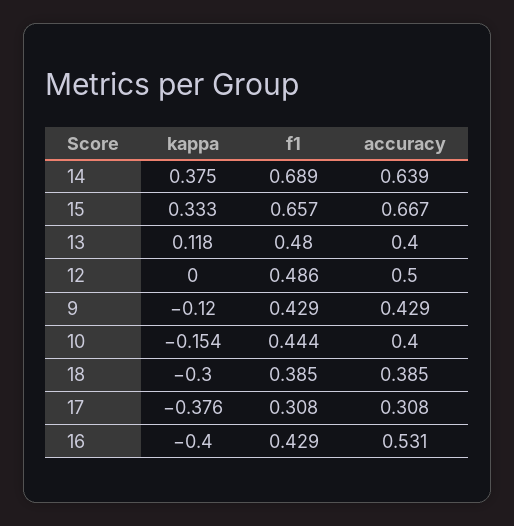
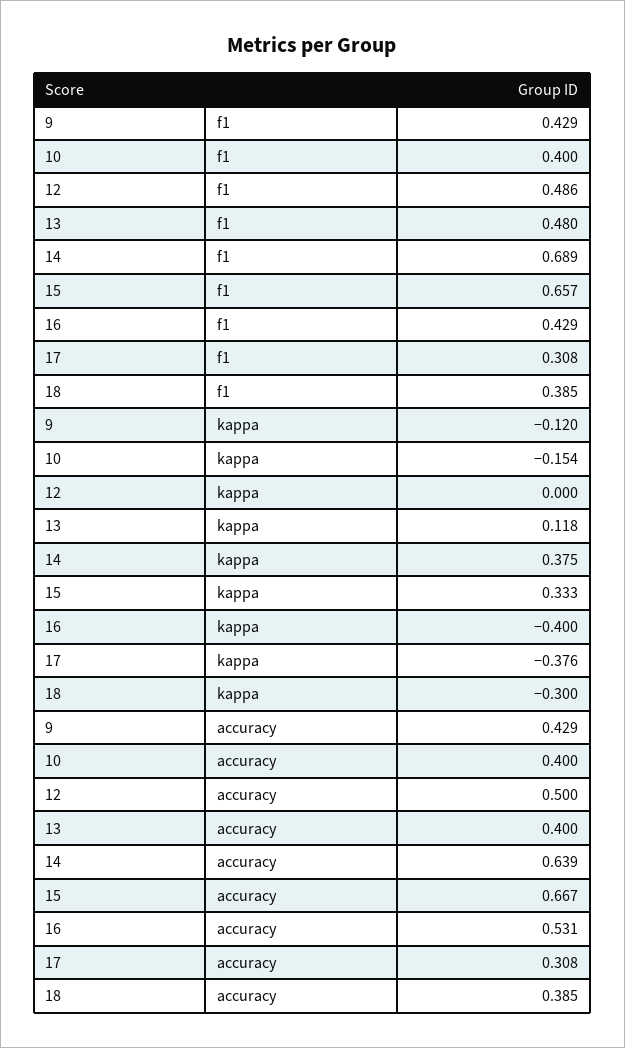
f1, 10: 0.444 -> 0.4

